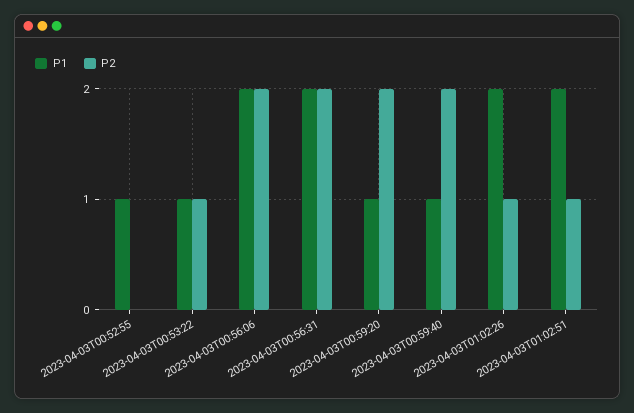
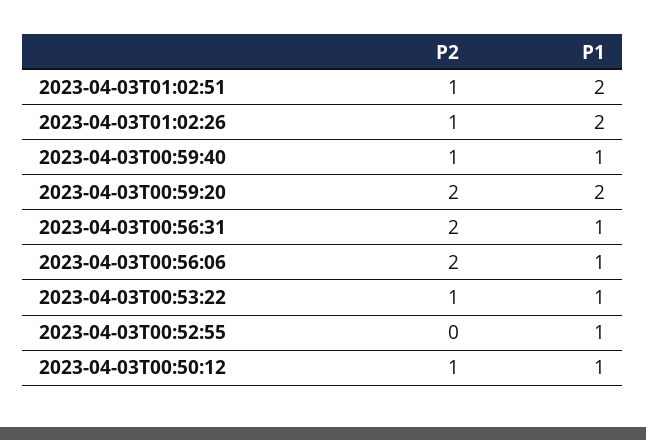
P1, 2023-04-03T00:56:06: 2 -> 1
P1, 2023-04-03T00:56:31: 2 -> 1
P1, 2023-04-03T00:59:20: 1 -> 2
P2, 2023-04-03T00:59:40: 2 -> 1
P2, 2023-04-03T00:50:12: none -> 1
P1, 2023-04-03T00:50:12: none -> 1

